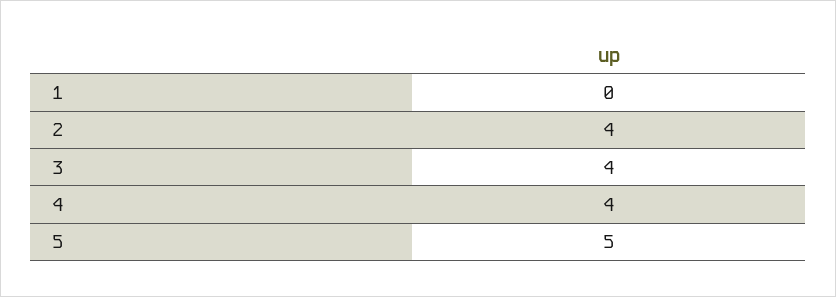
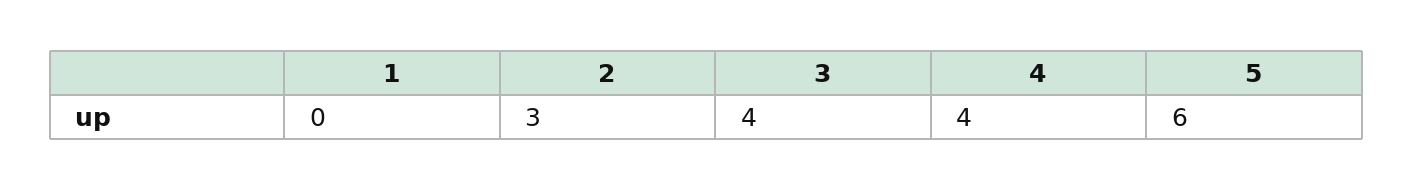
2: 4 -> 3
5: 5 -> 6

